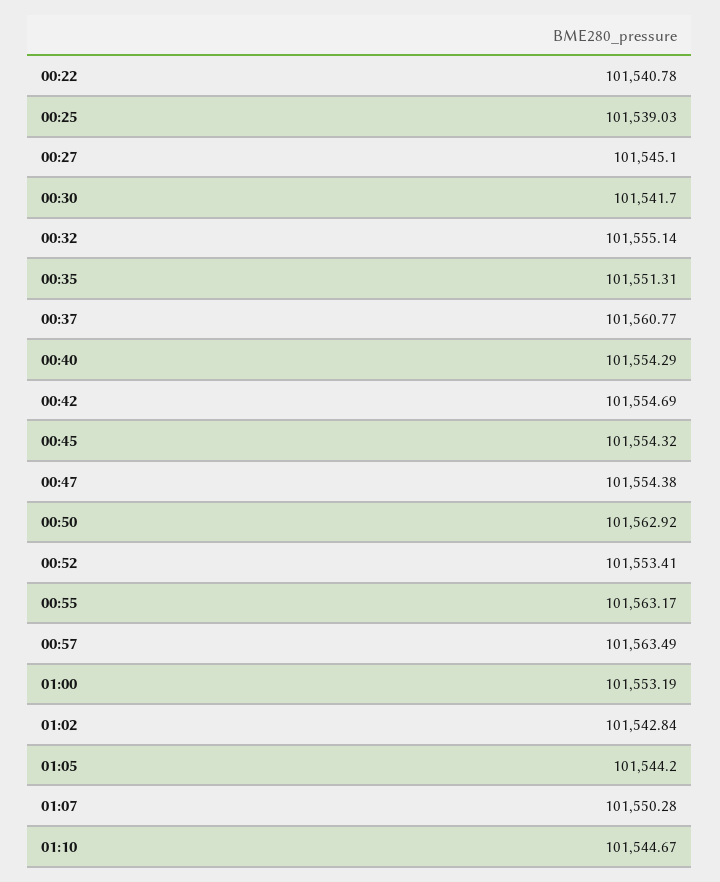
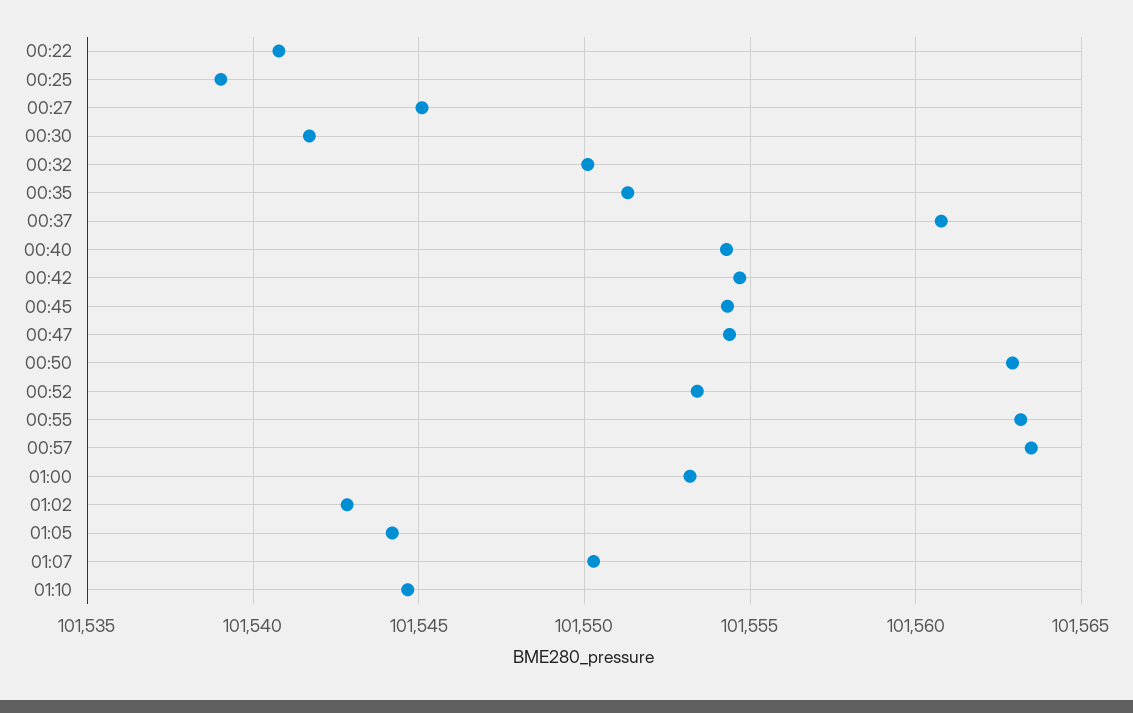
00:32: 101555.14 -> 101550

